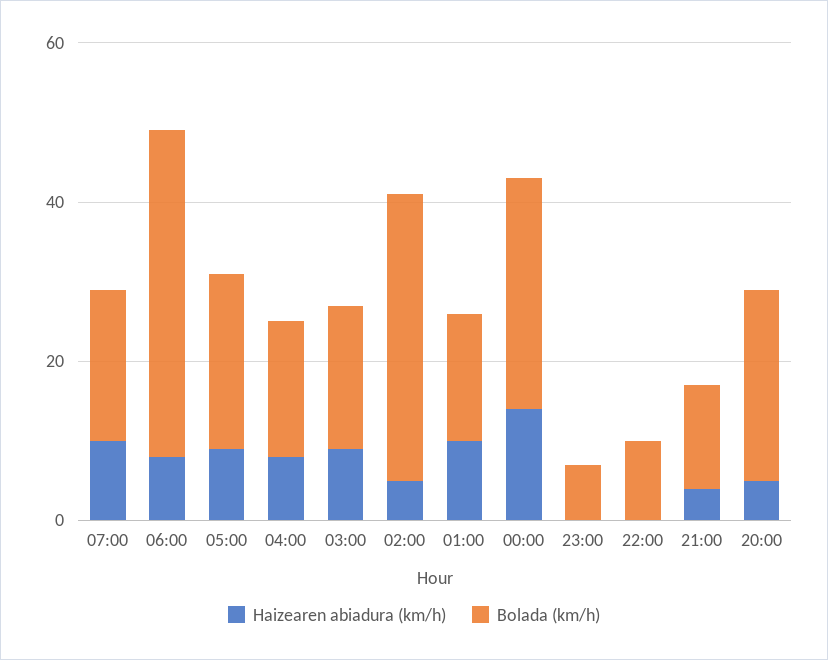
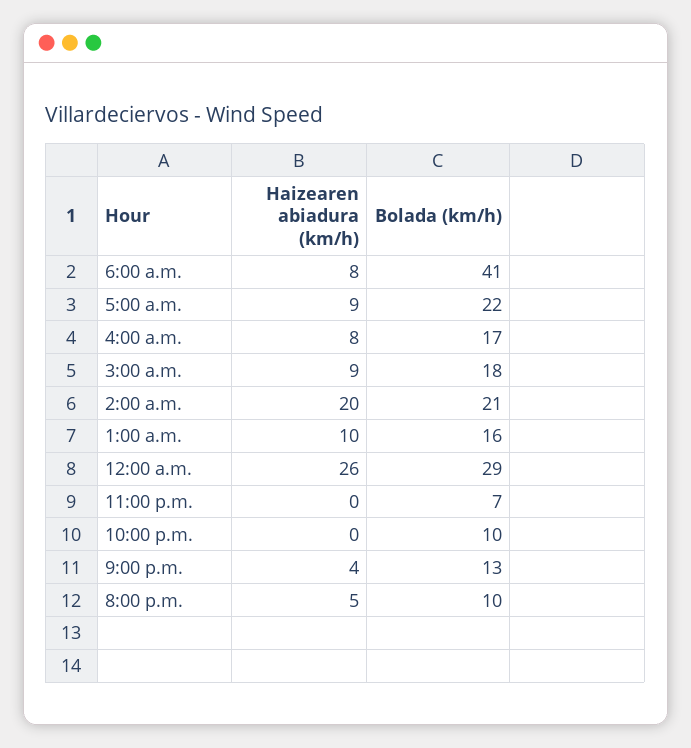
Haizearen abiadura (km/h), 07:00: 10 -> none
Bolada (km/h), 07:00: 20 -> none
Haizearen abiadura (km/h), 02:00: 5 -> 20
Bolada (km/h), 02:00: 35 -> 21
Haizearen abiadura (km/h), 00:00: 15 -> 26
Bolada (km/h), 20:00: 25 -> 10

